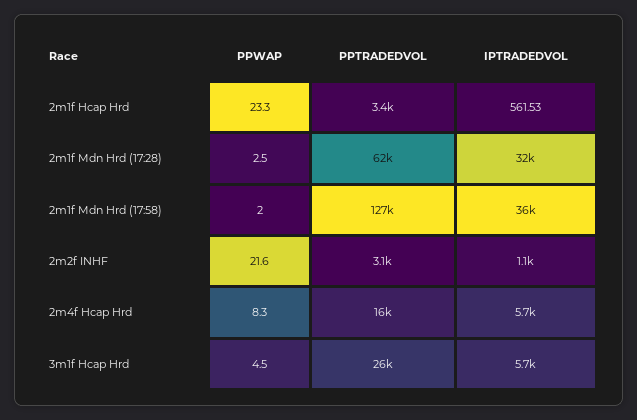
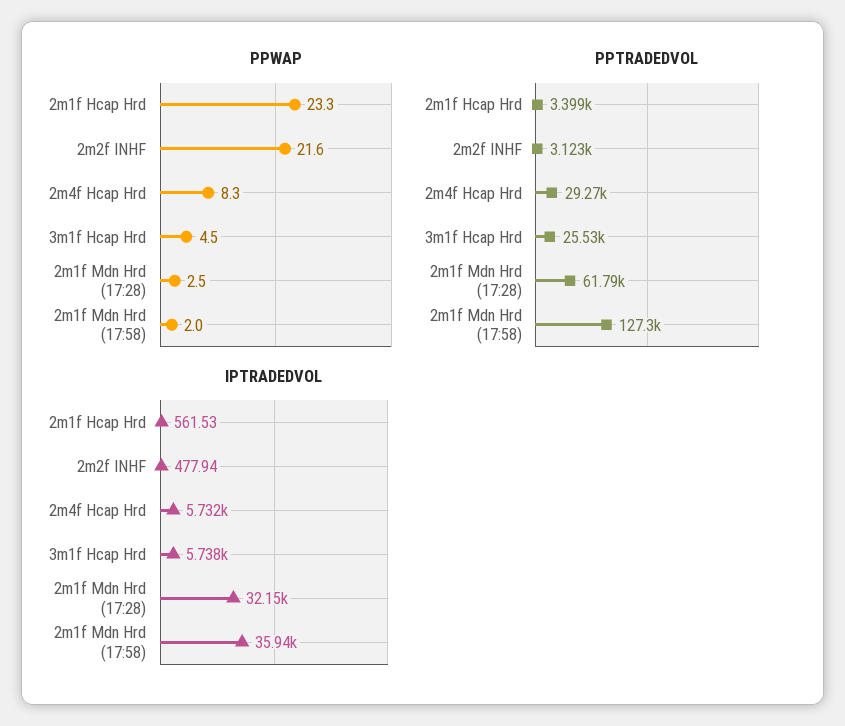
IPTRADEDVOL, 2m2f INHF: 1100 -> 477.94
PPTRADEDVOL, 2m4f Hcap Hrd: 16000 -> 29270

